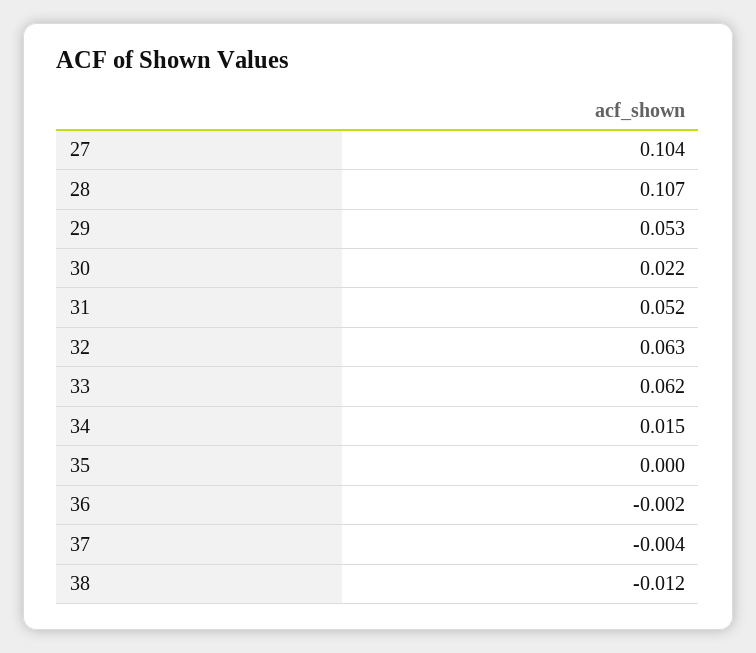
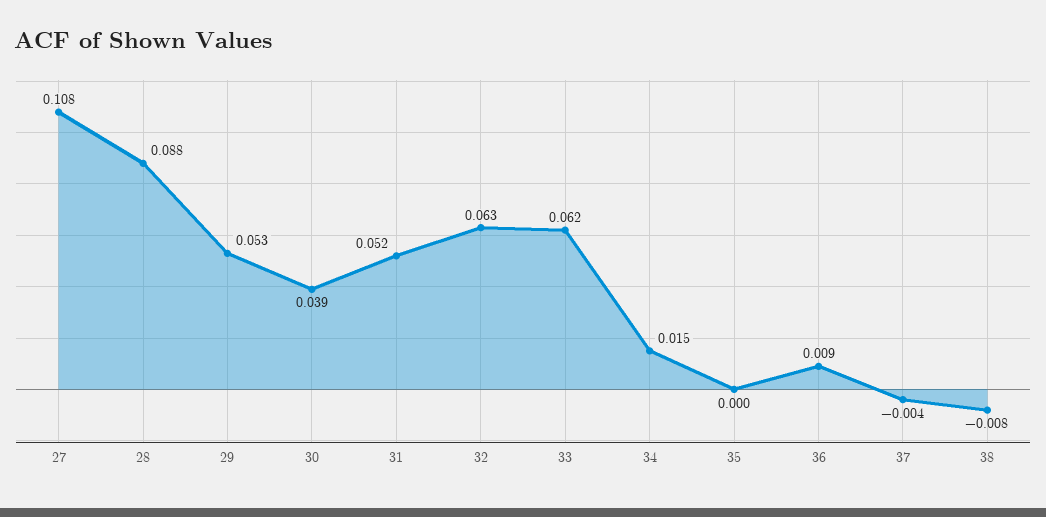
27: 0.104 -> 0.108
28: 0.107 -> 0.088
30: 0.022 -> 0.039
36: -0.002 -> 0.009
38: -0.012 -> -0.008

